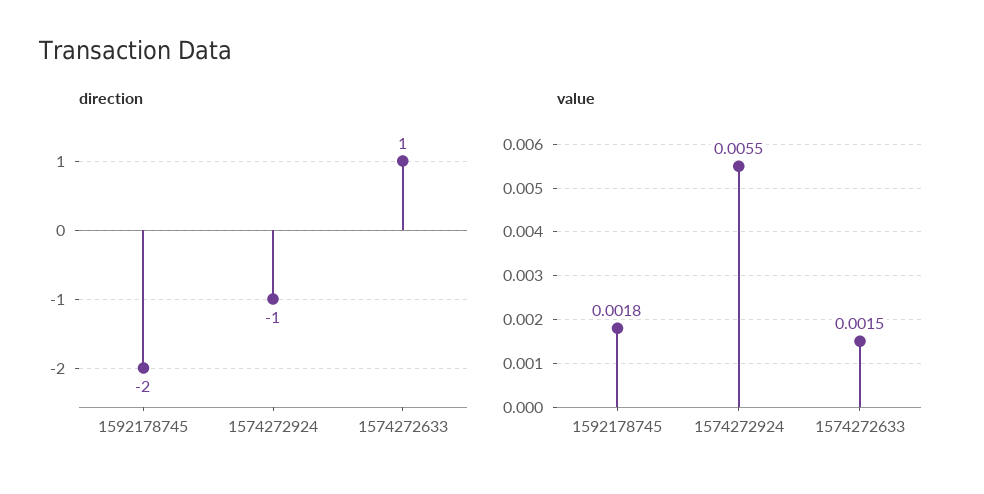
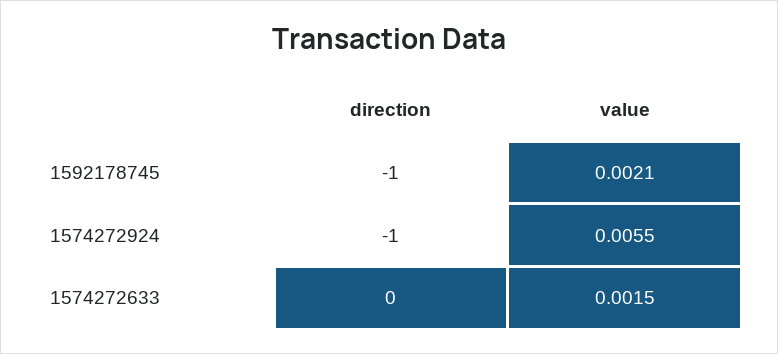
direction, 1592178745: -2 -> -1
direction, 1574272633: 1 -> 0
value, 1592178745: 0.0018 -> 0.0021

